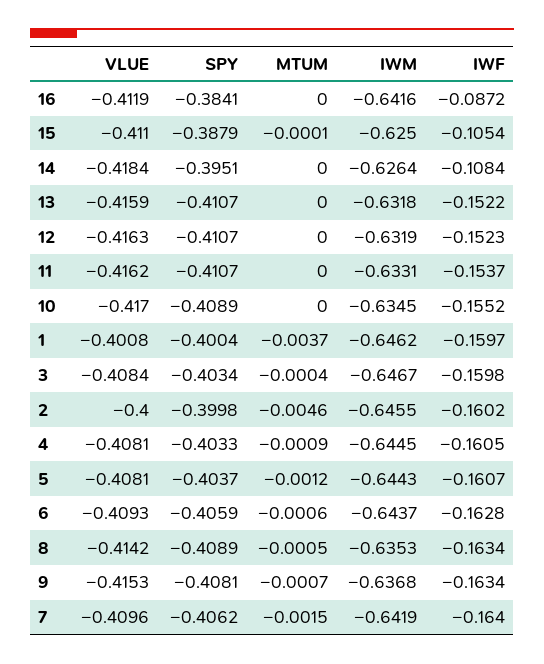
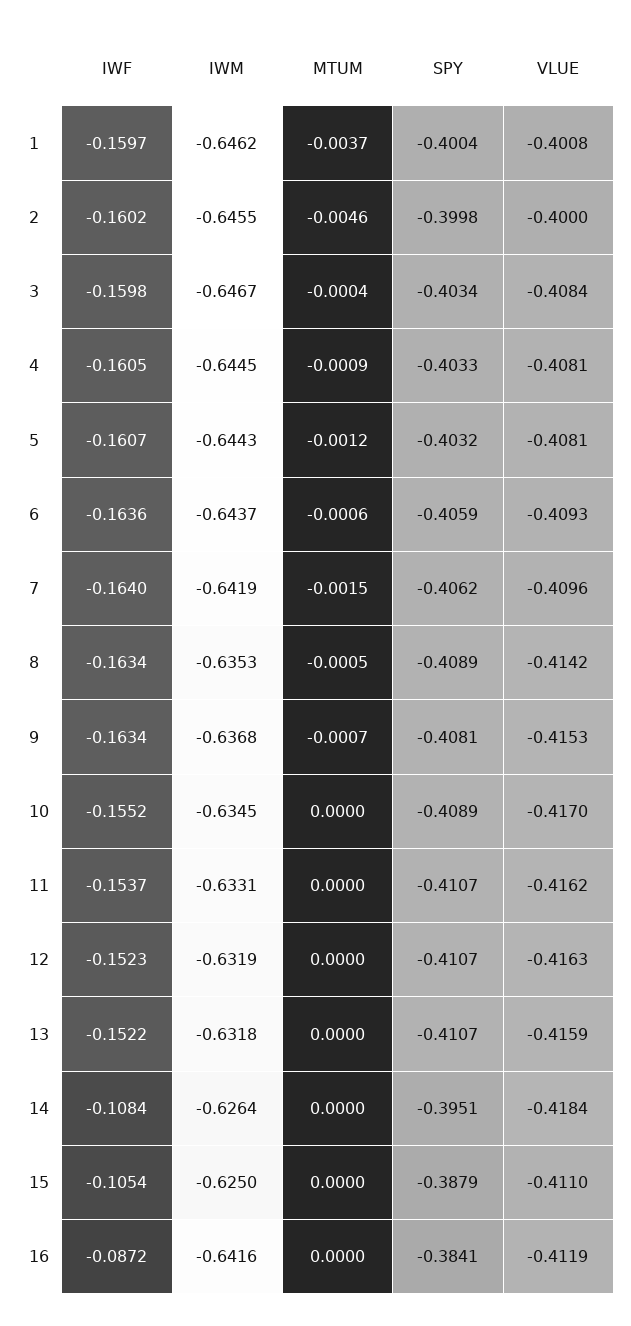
MTUM, 15: -0.0001 -> 0
SPY, 5: -0.4037 -> -0.4032
IWF, 6: -0.1628 -> -0.1636

